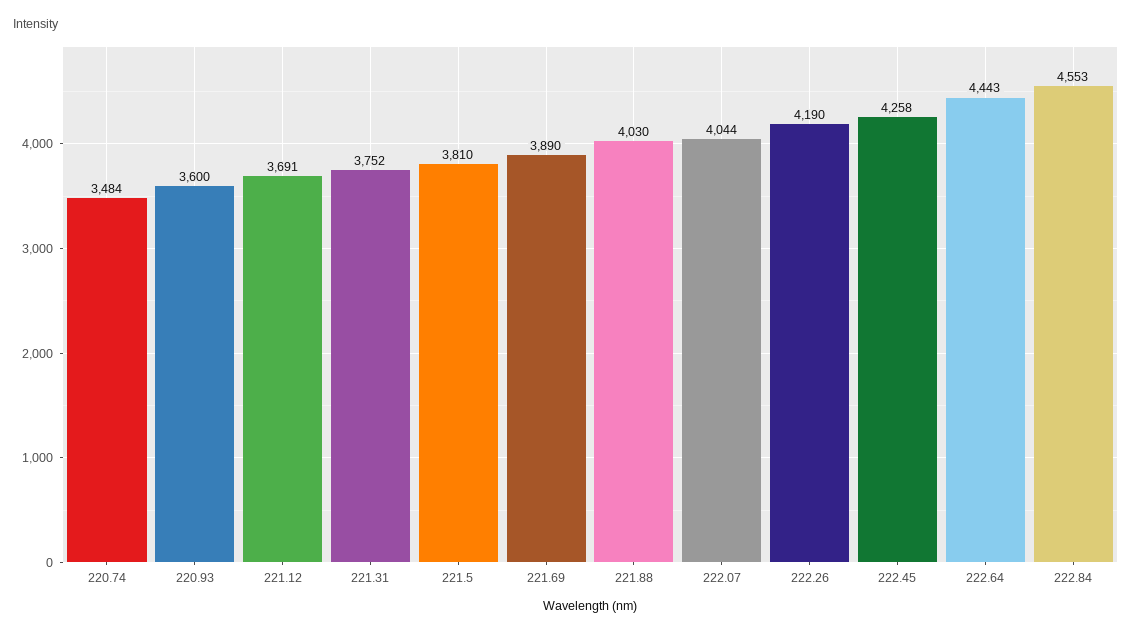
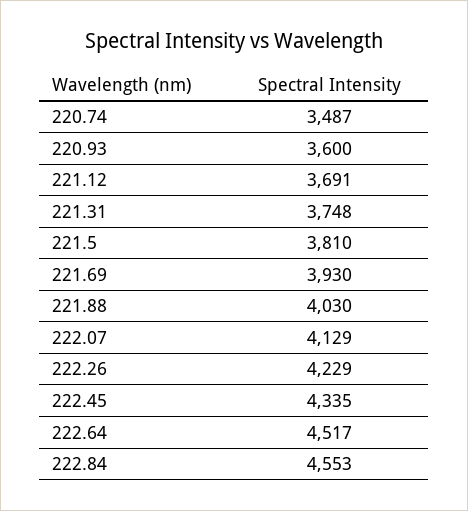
220.74: 3484 -> 3487
221.31: 3752 -> 3748
221.69: 3890 -> 3930
222.07: 4044 -> 4129
222.26: 4190 -> 4229
222.45: 4258 -> 4335
222.64: 4443 -> 4517

